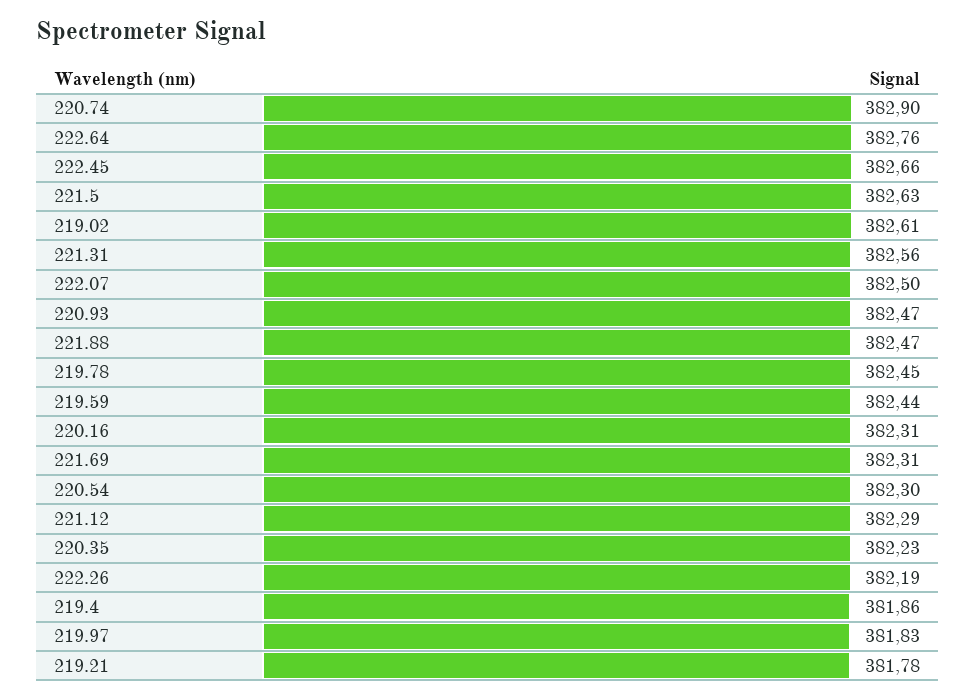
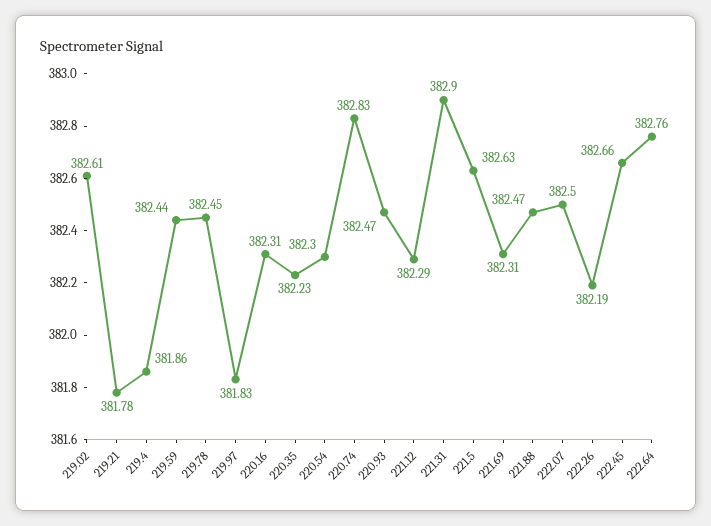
220.74: 382.9 -> 382.83
221.31: 382.56 -> 382.9

